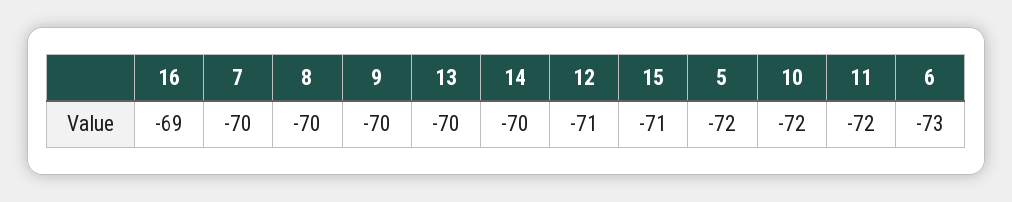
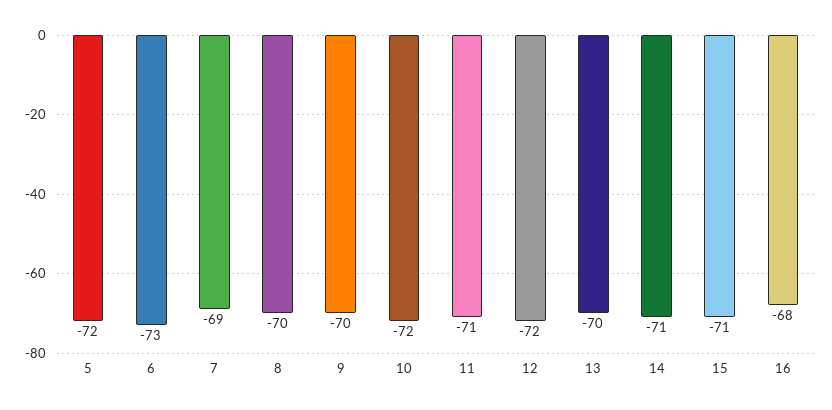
16: -69 -> -68
7: -70 -> -69
14: -70 -> -71
12: -71 -> -72
11: -72 -> -71

